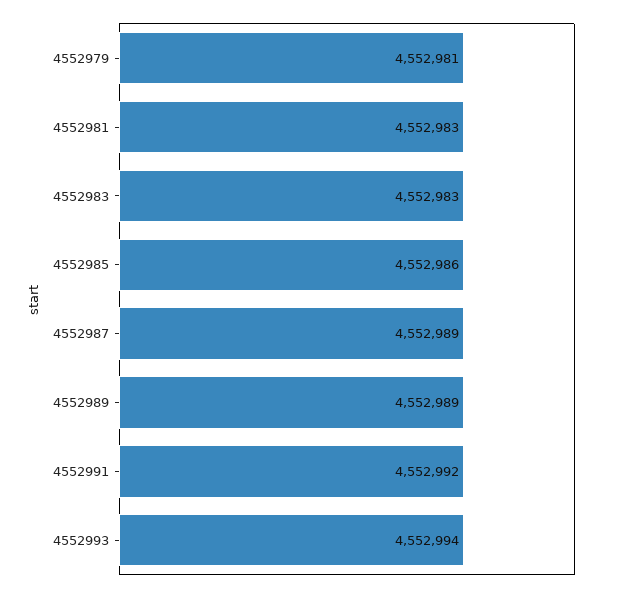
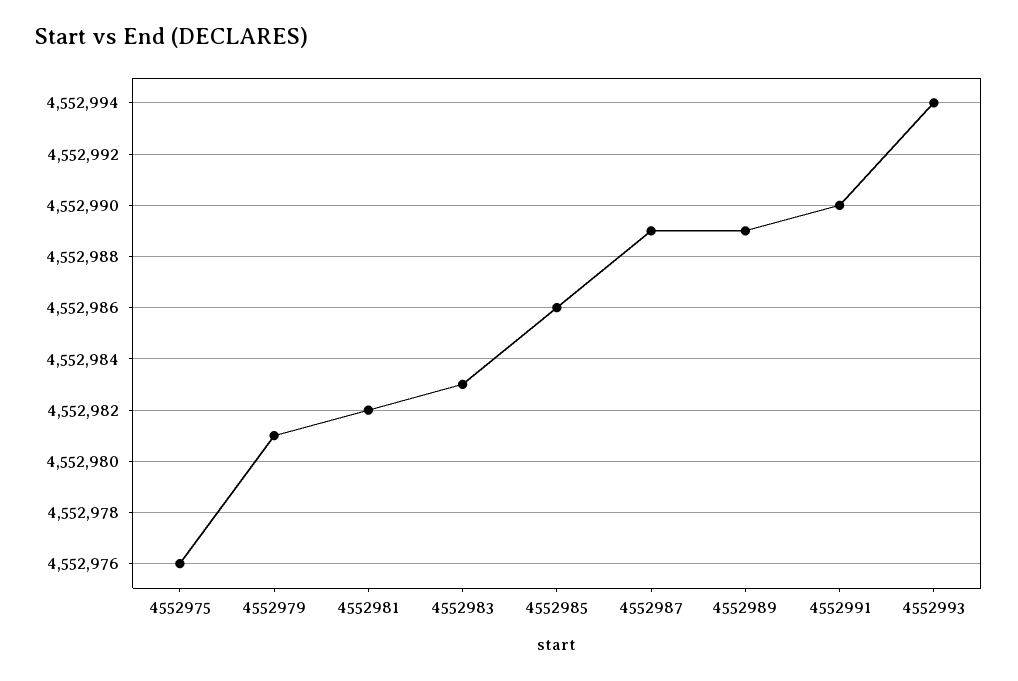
4552981: 4552983 -> 4552982
4552991: 4552992 -> 4552990
4552975: none -> 4552976

